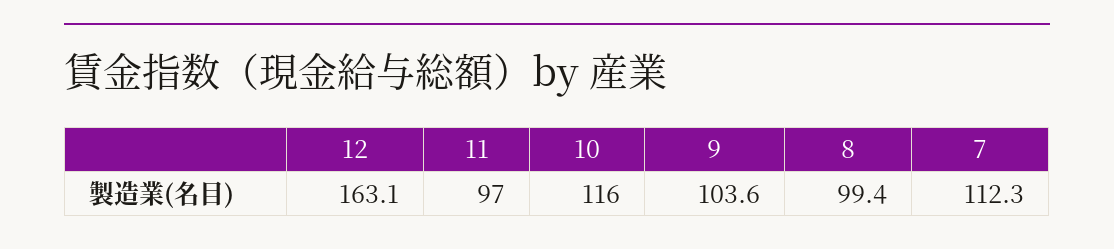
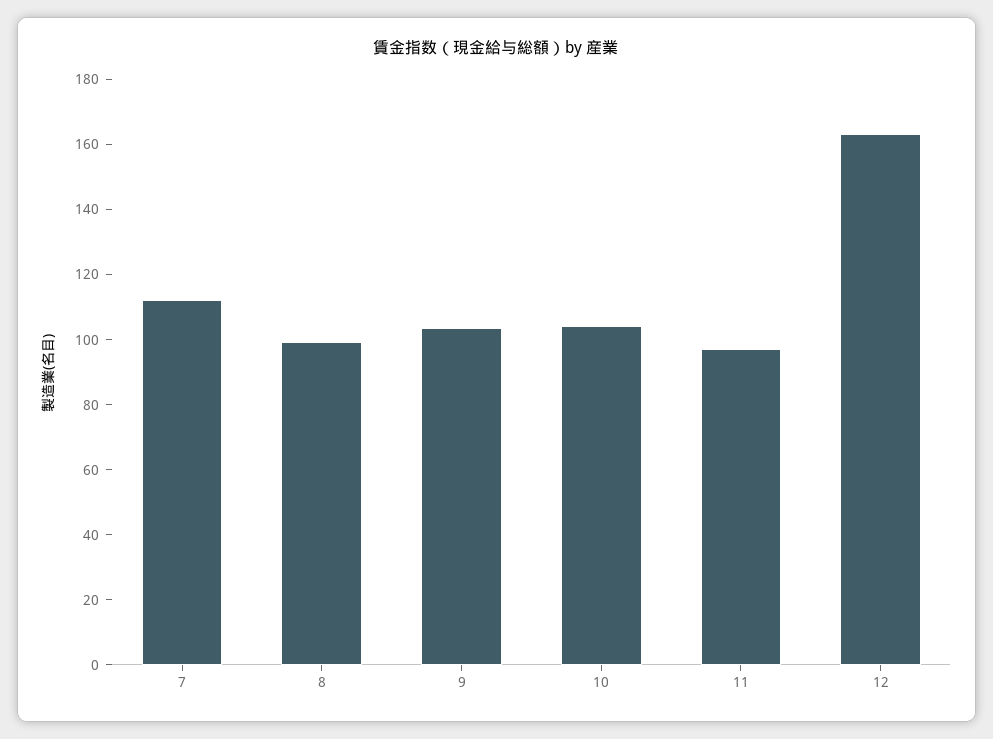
10: 116 -> 105

